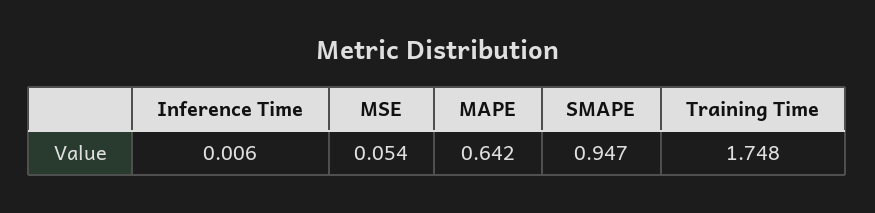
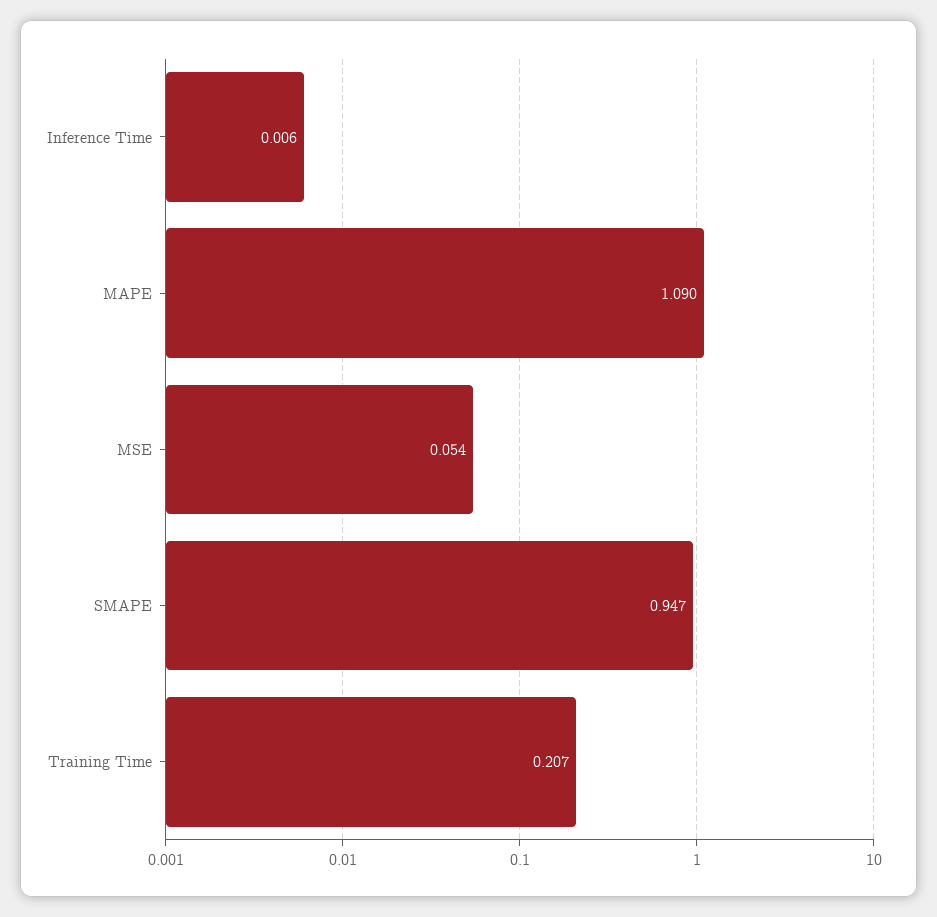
MAPE: 0.642 -> 1.09
Training Time: 1.748 -> 0.207

